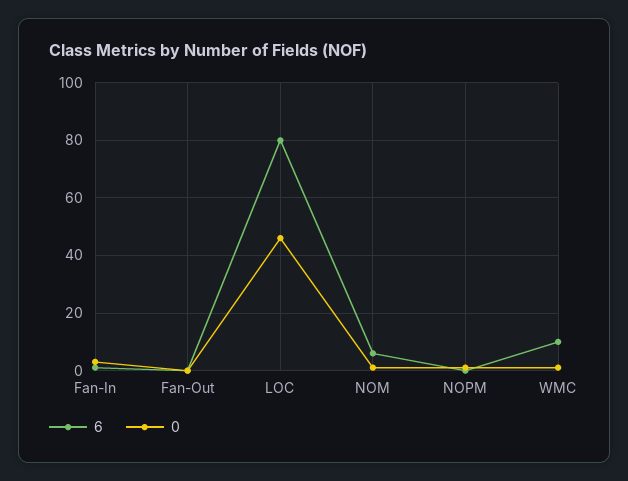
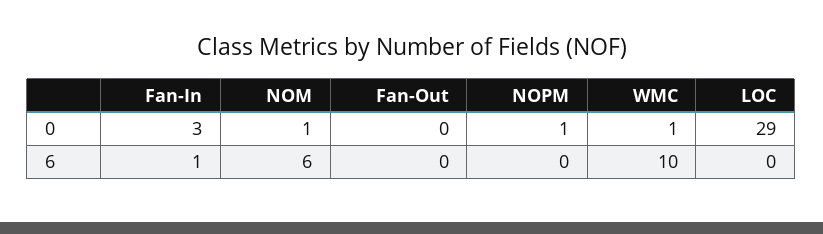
6, LOC: 80 -> 0
0, LOC: 45 -> 29

